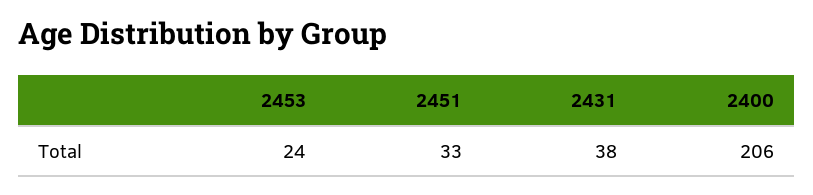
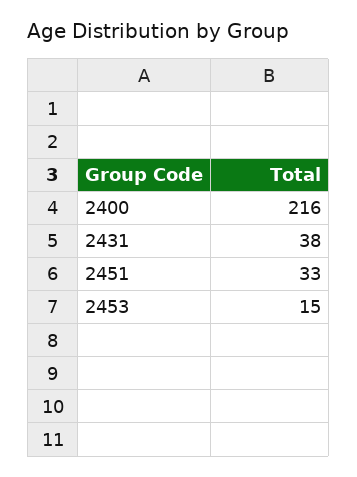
2453: 24 -> 15
2400: 206 -> 216

